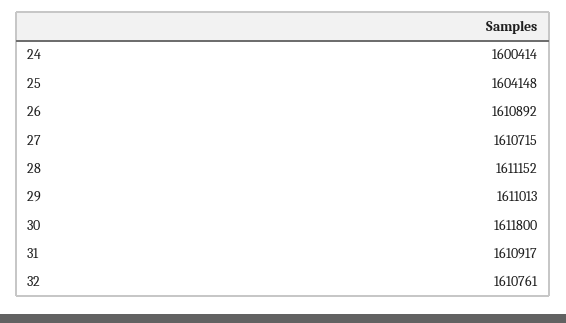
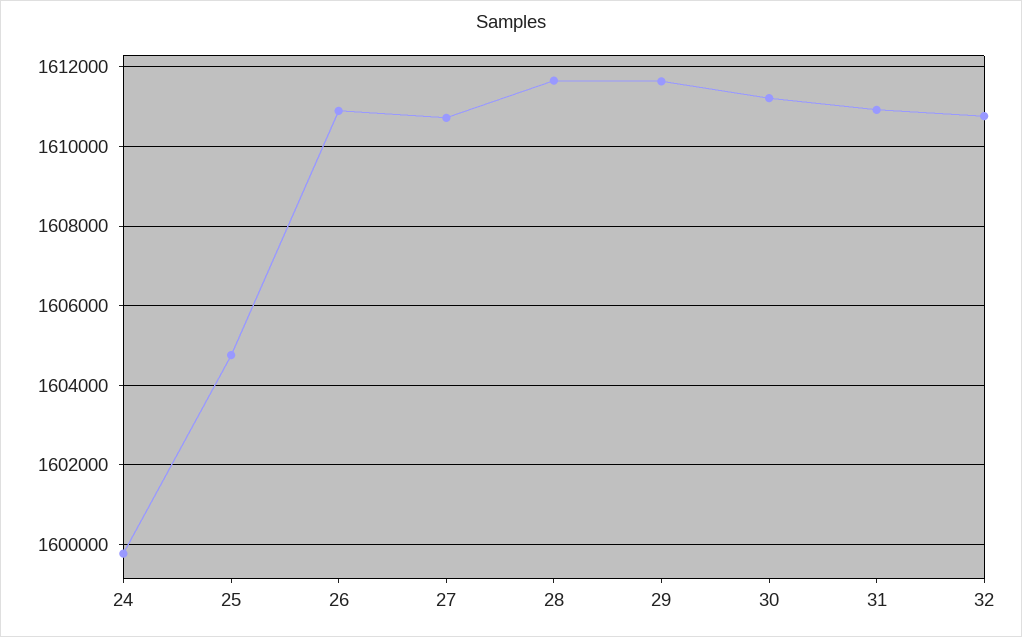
24: 1600414 -> 1599800
25: 1604148 -> 1604800
28: 1611152 -> 1611600
29: 1611013 -> 1611600
30: 1611800 -> 1611200

